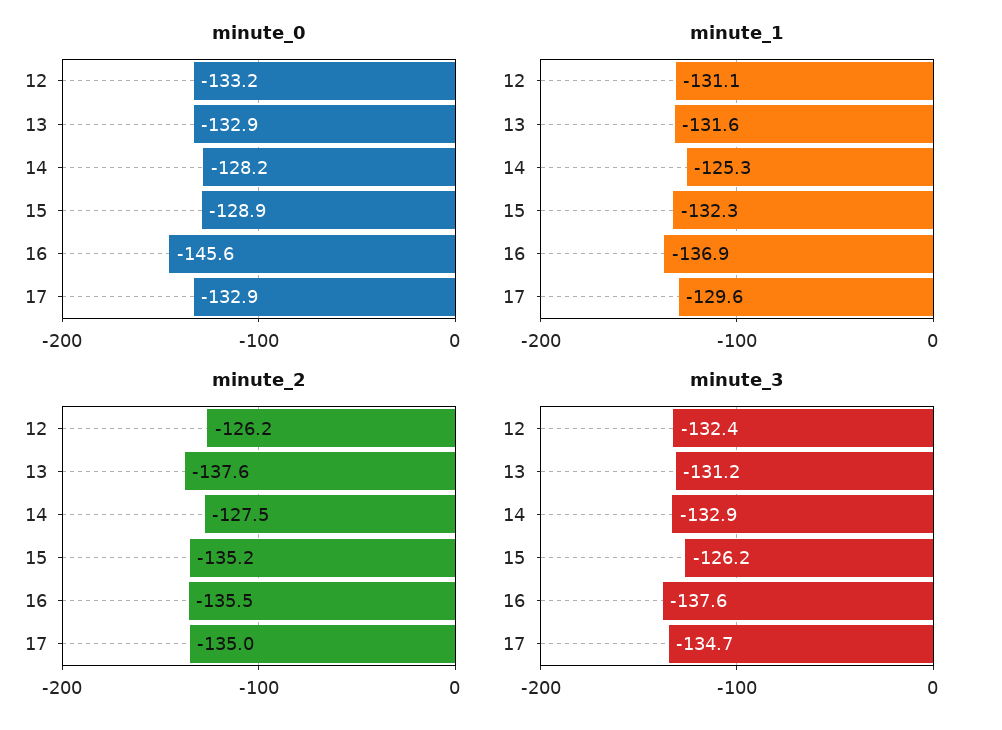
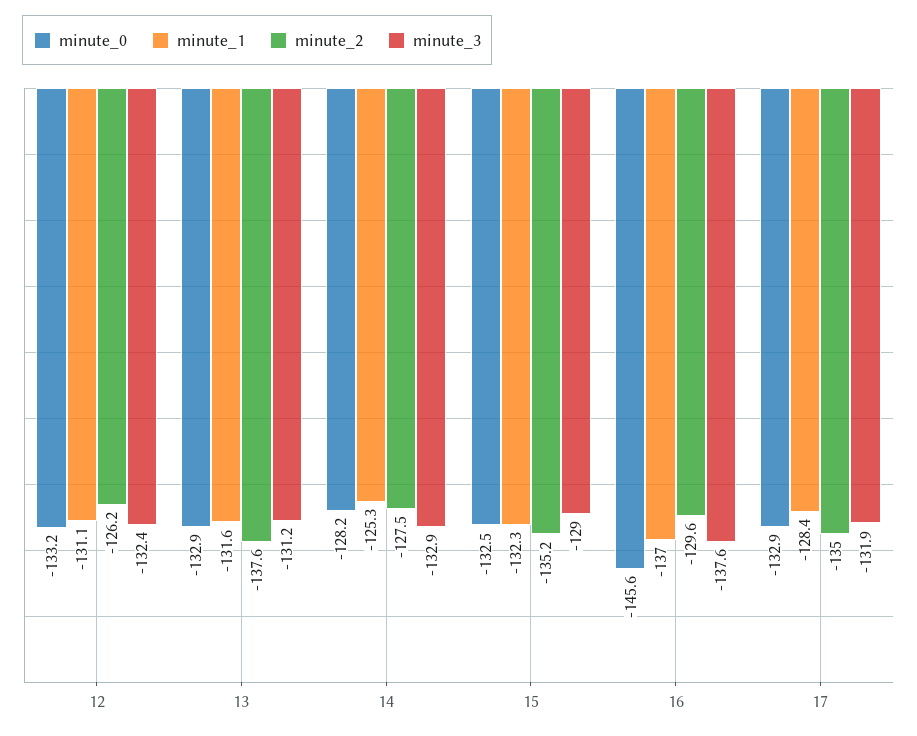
minute_0, 15: -128.9 -> -132.5
minute_1, 16: -136.9 -> -137
minute_1, 17: -129.6 -> -128.4
minute_2, 16: -135.5 -> -129.6
minute_3, 15: -126.2 -> -129
minute_3, 17: -134.7 -> -131.9

